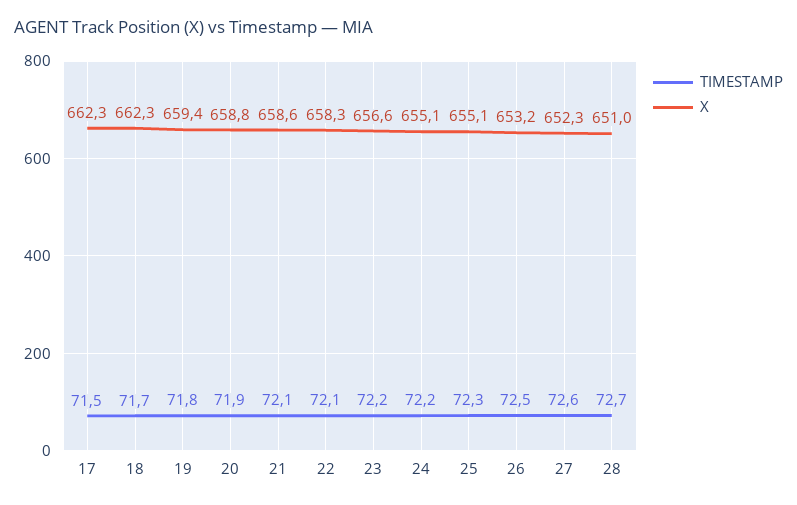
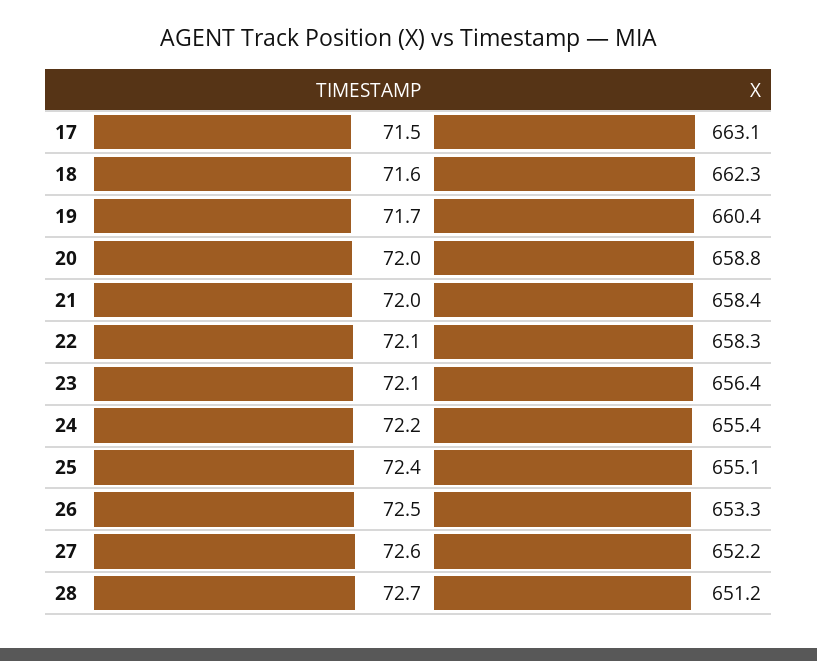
X, 17: 662.3 -> 663.1
TIMESTAMP, 18: 71.7 -> 71.6
TIMESTAMP, 19: 71.8 -> 71.7
X, 19: 659.4 -> 660.4
TIMESTAMP, 20: 71.9 -> 72
TIMESTAMP, 21: 72.1 -> 72
X, 21: 658.6 -> 658.4
TIMESTAMP, 23: 72.2 -> 72.1
X, 23: 656.6 -> 656.4
X, 24: 655.1 -> 655.4
TIMESTAMP, 25: 72.3 -> 72.4
X, 26: 653.2 -> 653.3
X, 27: 652.3 -> 652.2
X, 28: 651 -> 651.2

